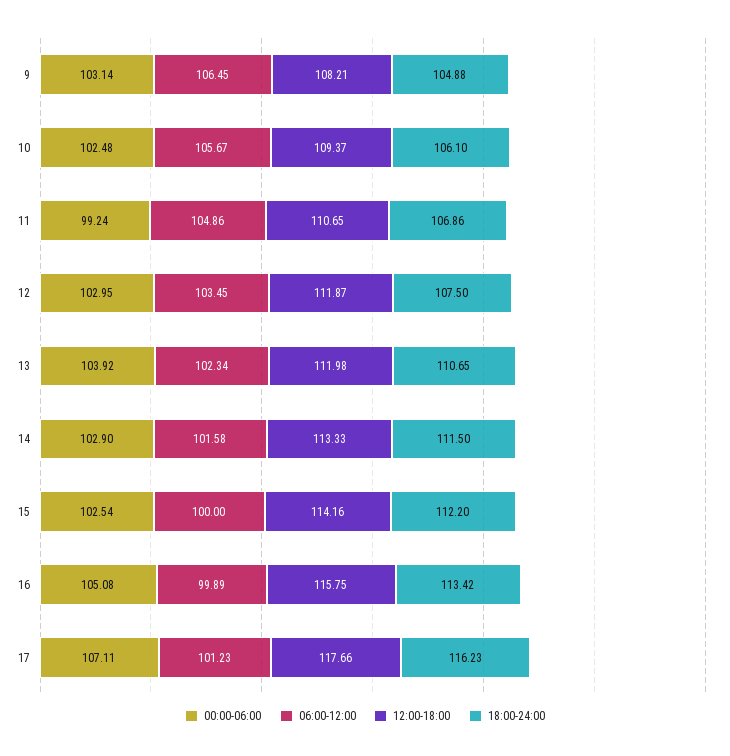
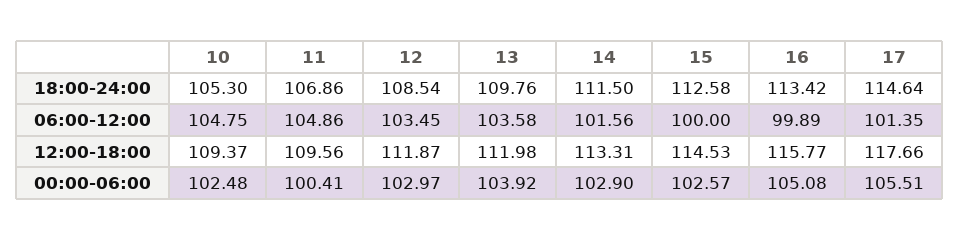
00:00-06:00, 9: 103.14 -> none
06:00-12:00, 9: 106.45 -> none
12:00-18:00, 9: 108.21 -> none
18:00-24:00, 9: 104.88 -> none
06:00-12:00, 10: 105.67 -> 104.75
18:00-24:00, 10: 106.1 -> 105.3
00:00-06:00, 11: 99.24 -> 100.41
12:00-18:00, 11: 110.65 -> 109.56
00:00-06:00, 12: 102.95 -> 102.97
18:00-24:00, 12: 107.5 -> 108.54
06:00-12:00, 13: 102.34 -> 103.58
18:00-24:00, 13: 110.65 -> 109.76
06:00-12:00, 14: 101.58 -> 101.56
12:00-18:00, 14: 113.33 -> 113.31
00:00-06:00, 15: 102.54 -> 102.57
12:00-18:00, 15: 114.16 -> 114.53
18:00-24:00, 15: 112.2 -> 112.58
12:00-18:00, 16: 115.75 -> 115.77
00:00-06:00, 17: 107.11 -> 105.51
06:00-12:00, 17: 101.23 -> 101.35
18:00-24:00, 17: 116.23 -> 114.64

